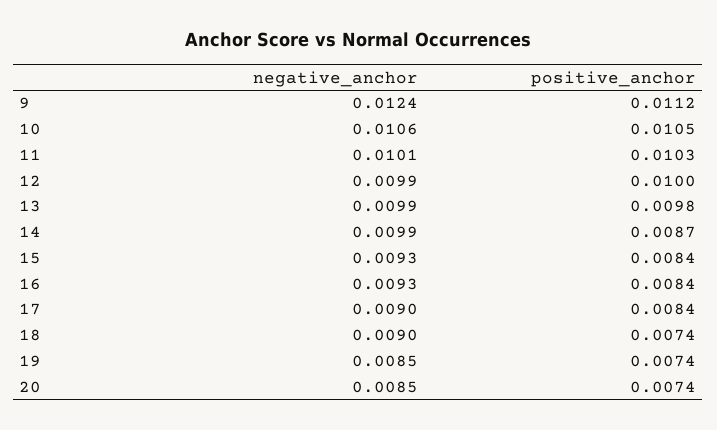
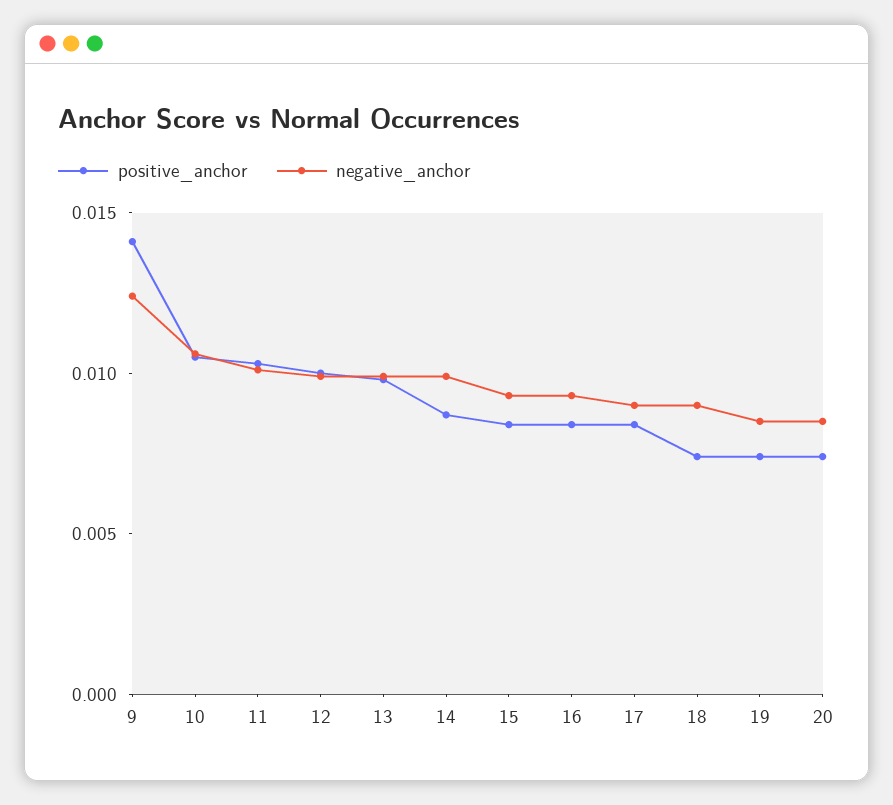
positive_anchor, 9: 0.0112 -> 0.014

